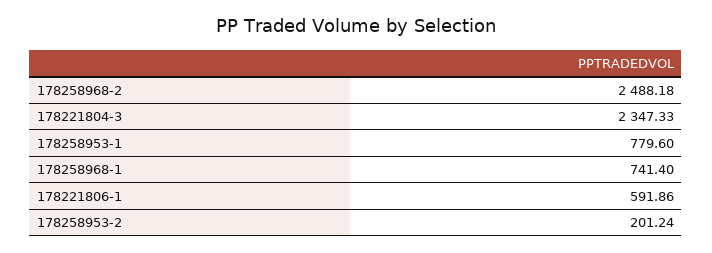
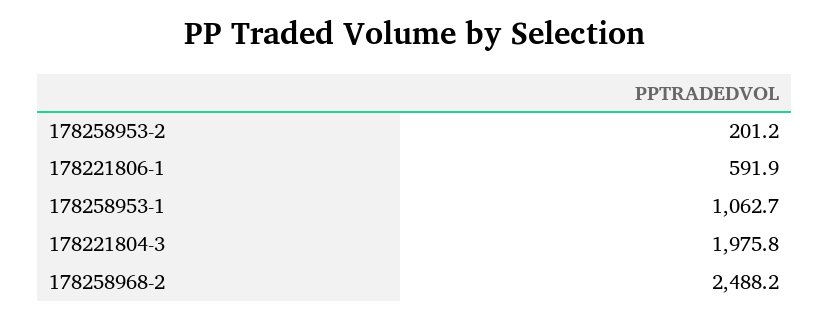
178221804-3: 2347.33 -> 1975.8
178258953-1: 779.6 -> 1062.7
178258968-1: 741.4 -> none

